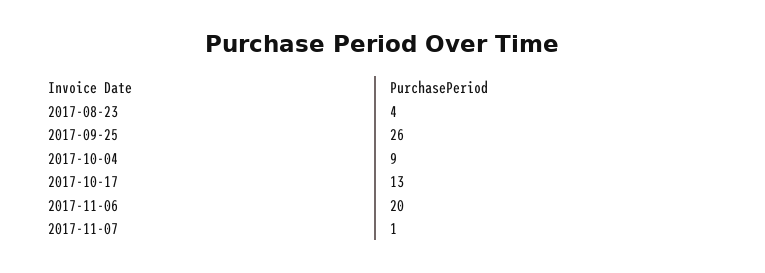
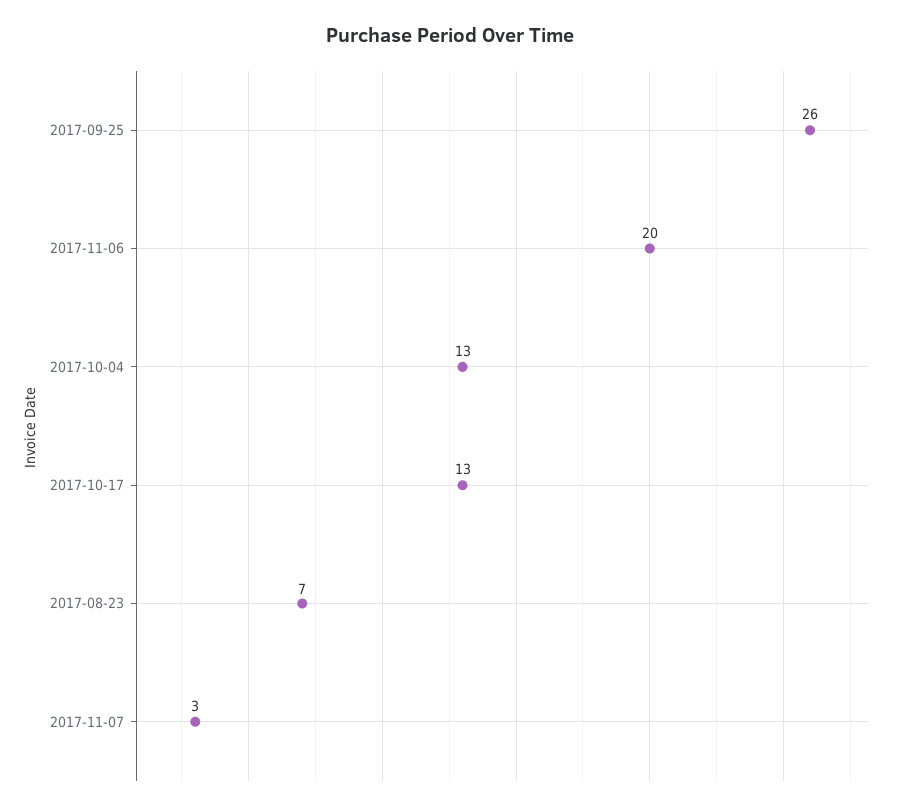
2017-08-23: 4 -> 7
2017-10-04: 9 -> 13
2017-11-07: 1 -> 3

